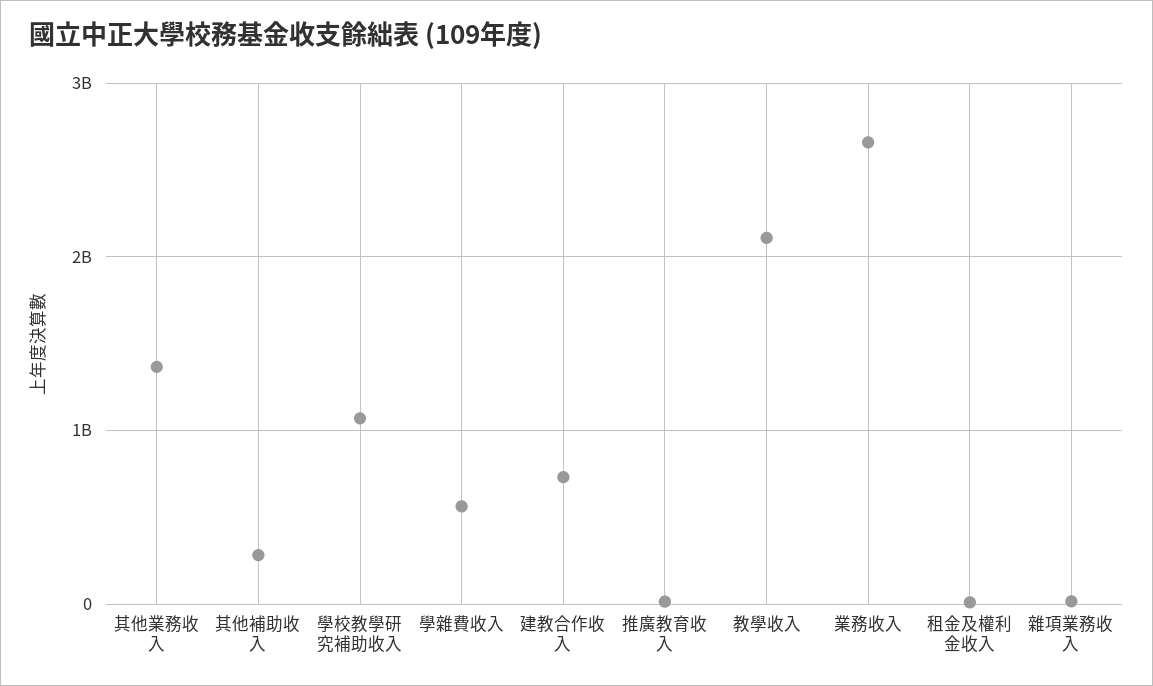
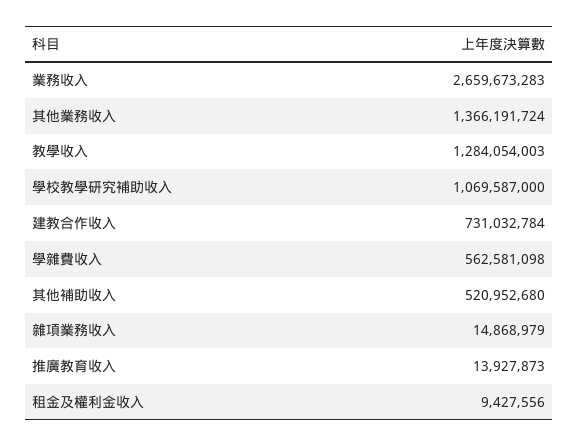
其他補助收入: 300000000 -> 520952680
教學收入: 2100000000 -> 1284054003

